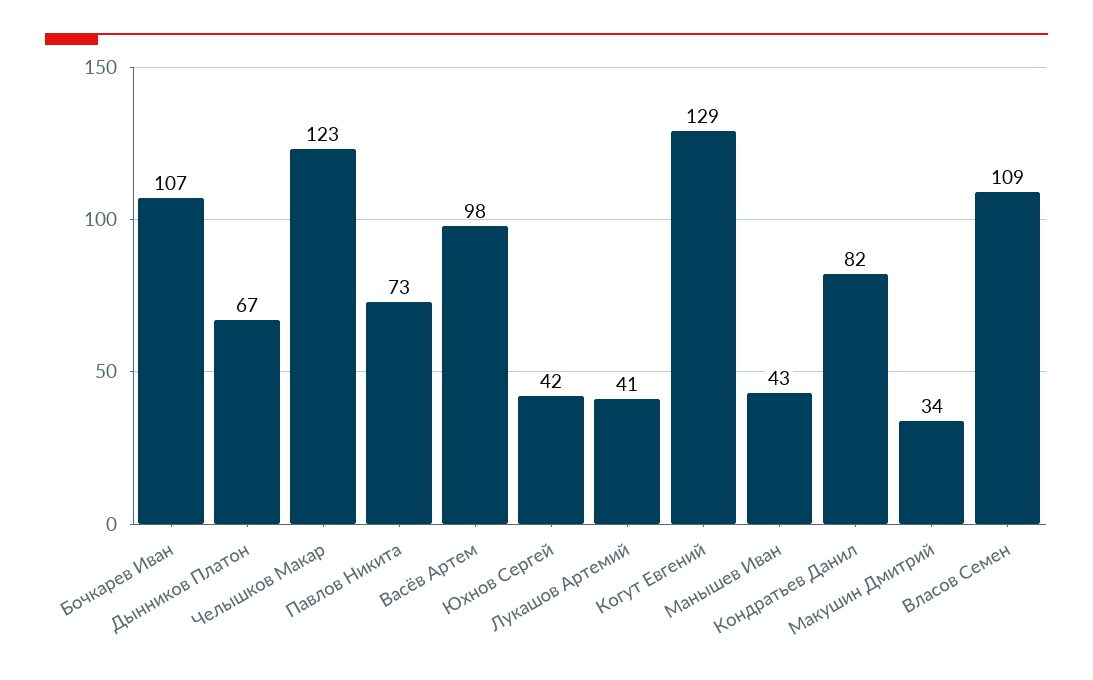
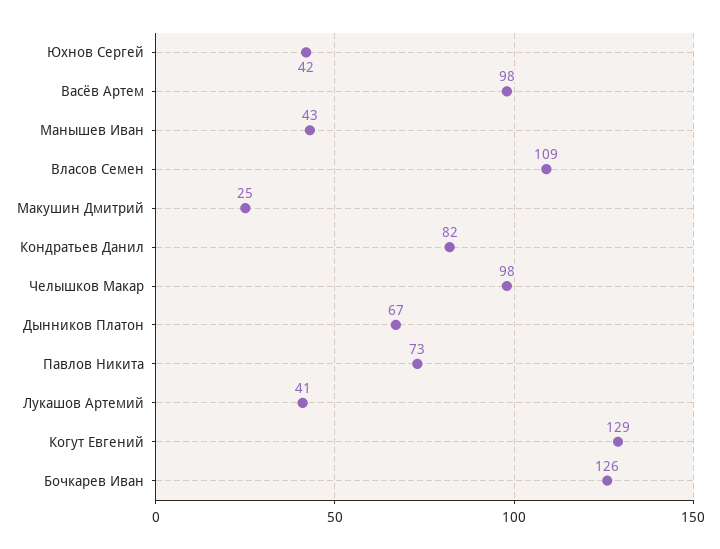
Бочкарев Иван: 107 -> 126
Челышков Макар: 123 -> 98
Макушин Дмитрий: 34 -> 25

